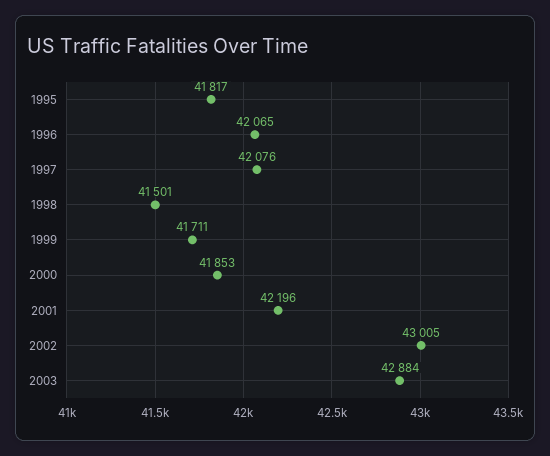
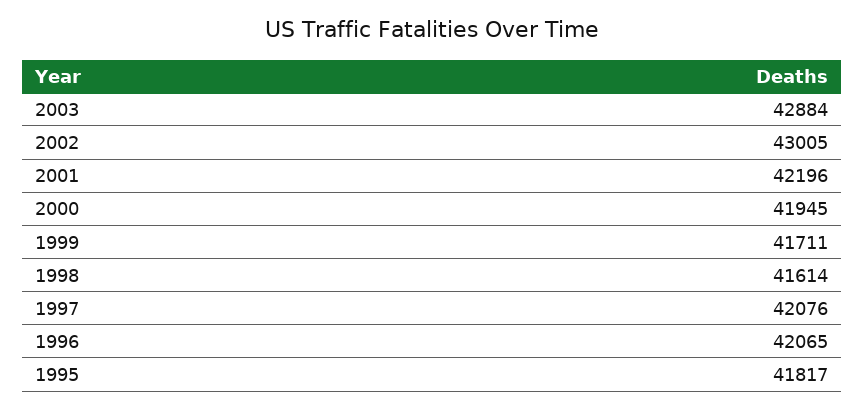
1998: 41501 -> 41614
2000: 41853 -> 41945

